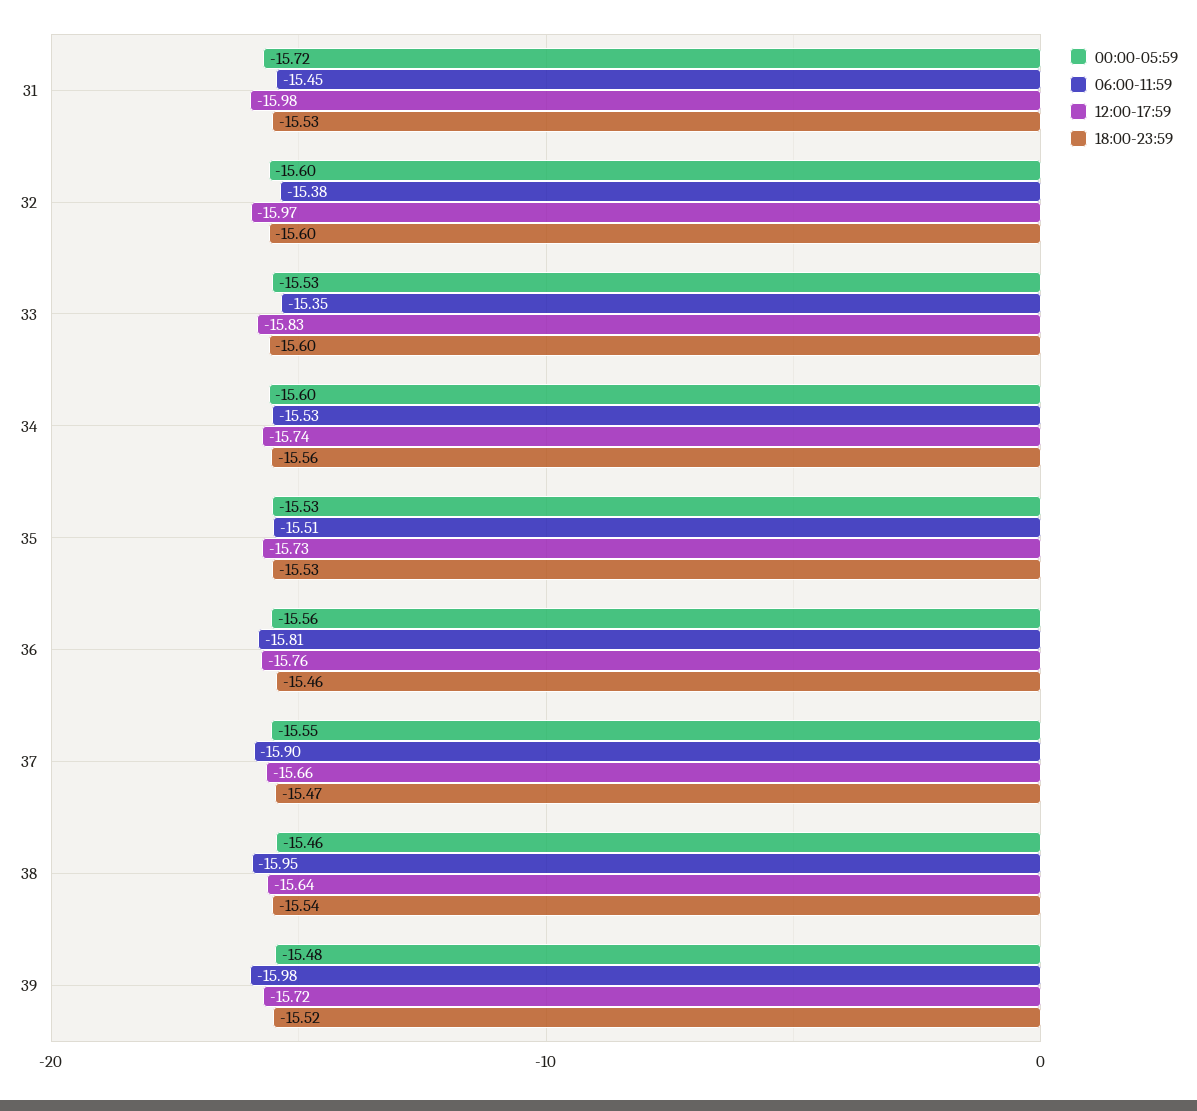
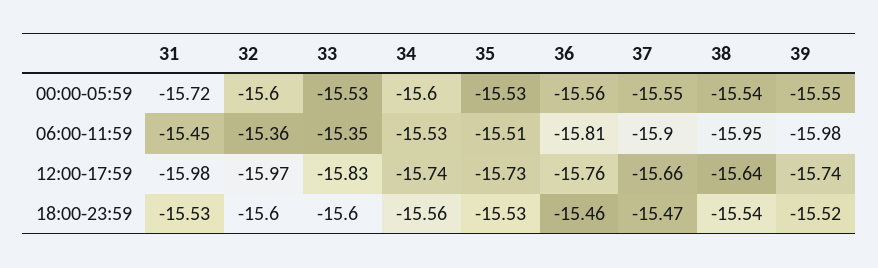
06:00-11:59, 32: -15.38 -> -15.36
00:00-05:59, 38: -15.46 -> -15.54
00:00-05:59, 39: -15.48 -> -15.55
12:00-17:59, 39: -15.72 -> -15.74

